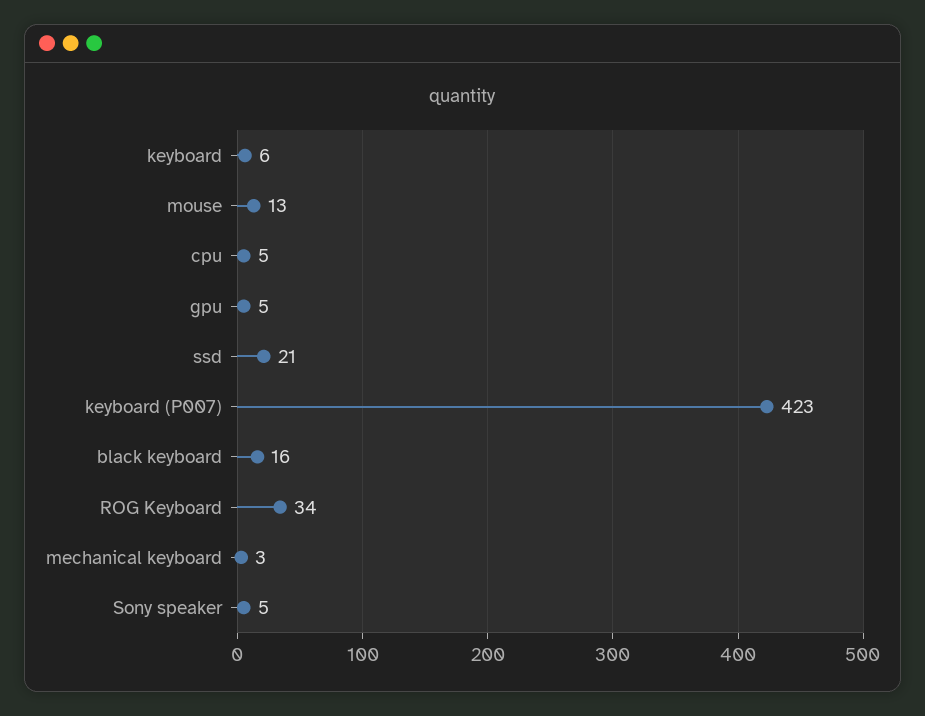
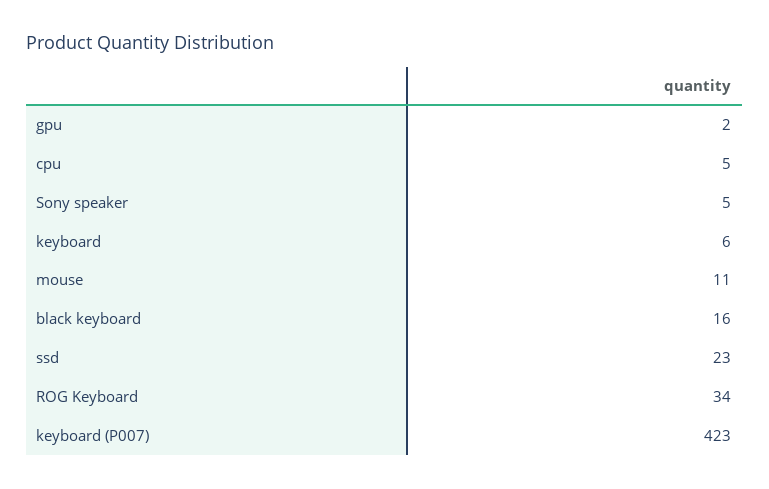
mouse: 13 -> 11
gpu: 5 -> 2
ssd: 21 -> 23
mechanical keyboard: 3 -> none

